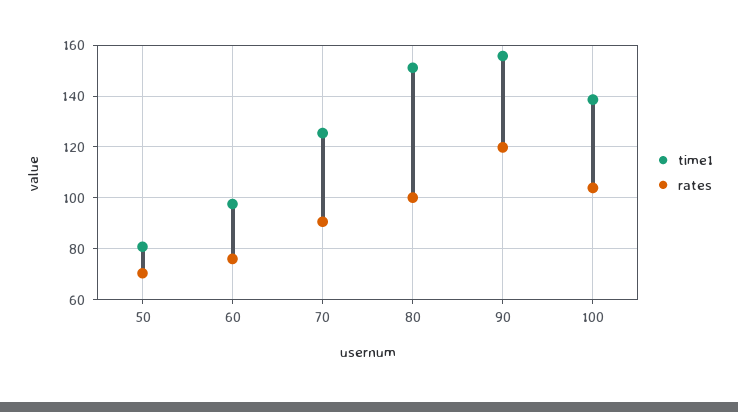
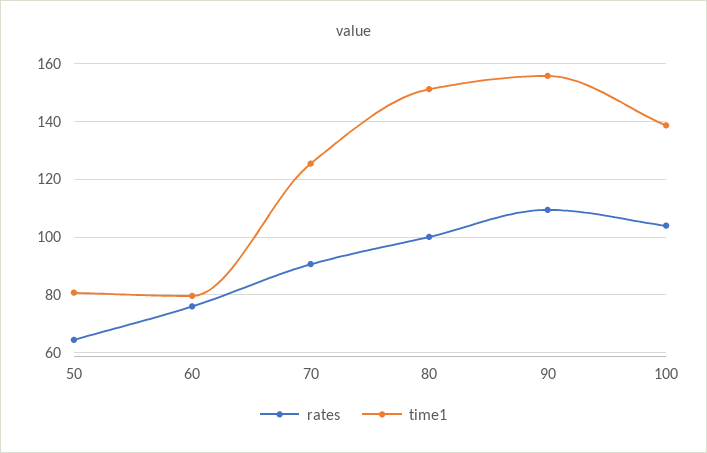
rates, 50: 70 -> 65
time1, 60: 97.5 -> 80
rates, 90: 120 -> 110

